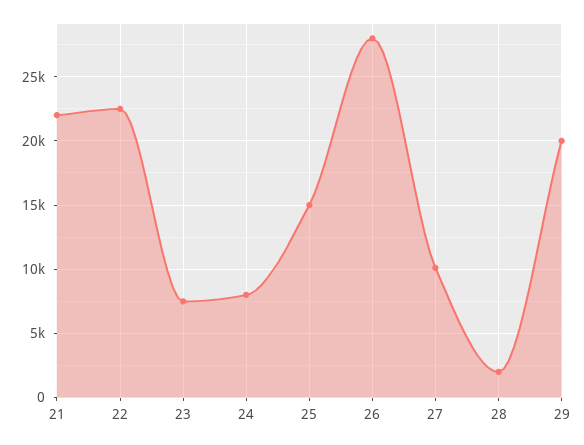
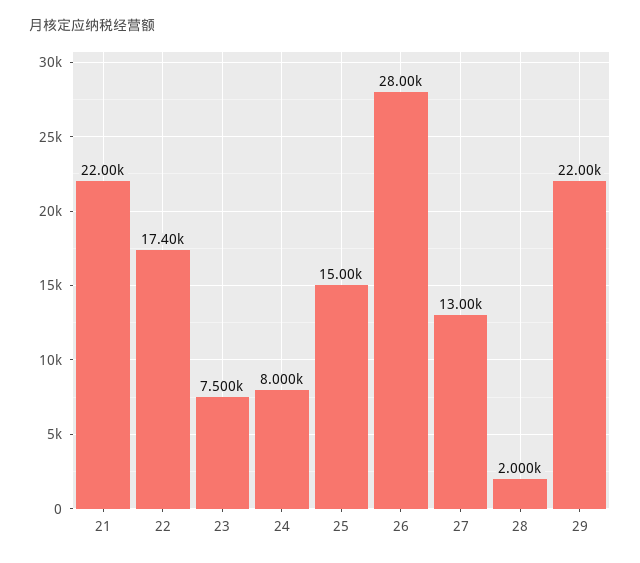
22: 22500 -> 17400
27: 10000 -> 13000
29: 20000 -> 22000

